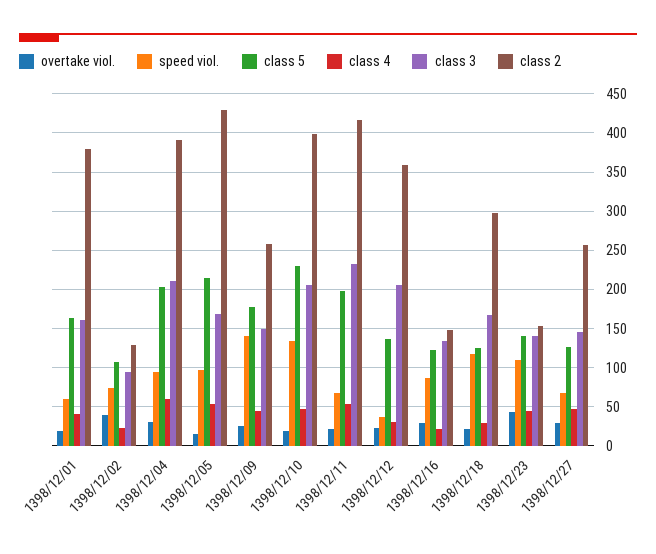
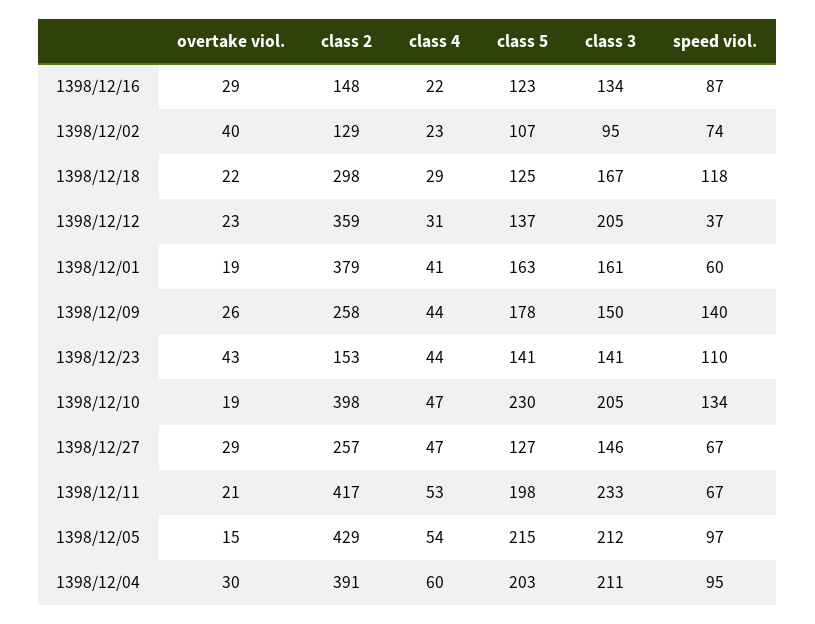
class 3, 1398/12/05: 170 -> 212

